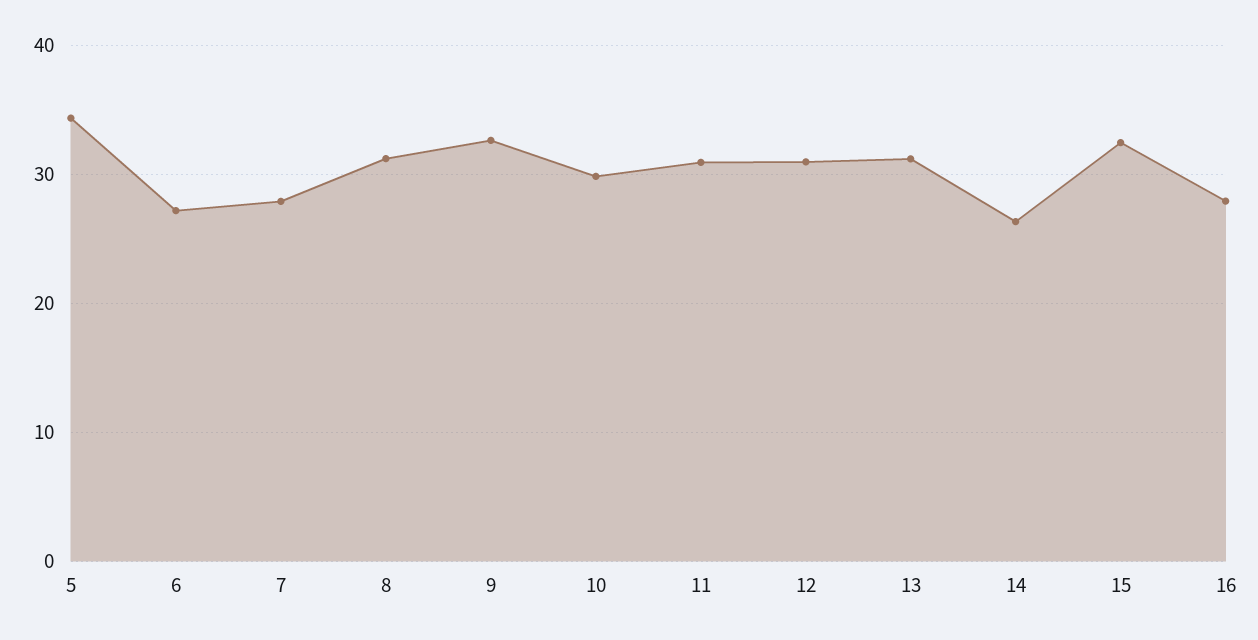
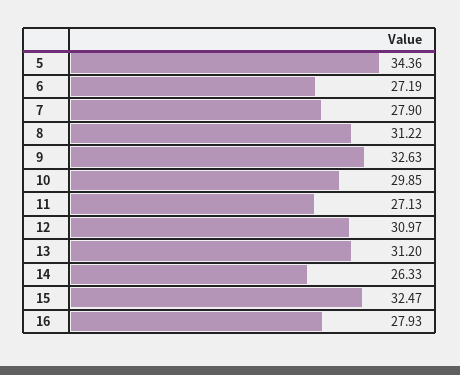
11: 31 -> 27.13

